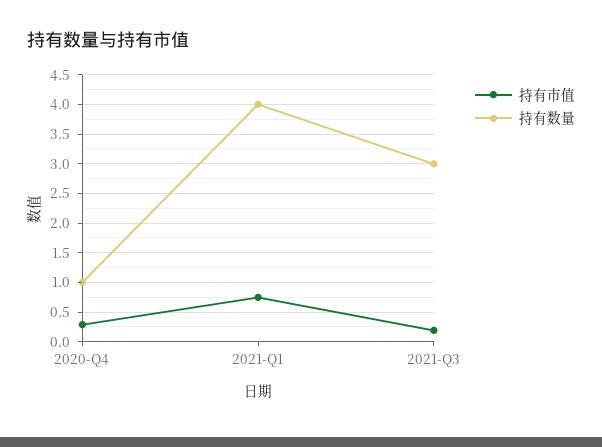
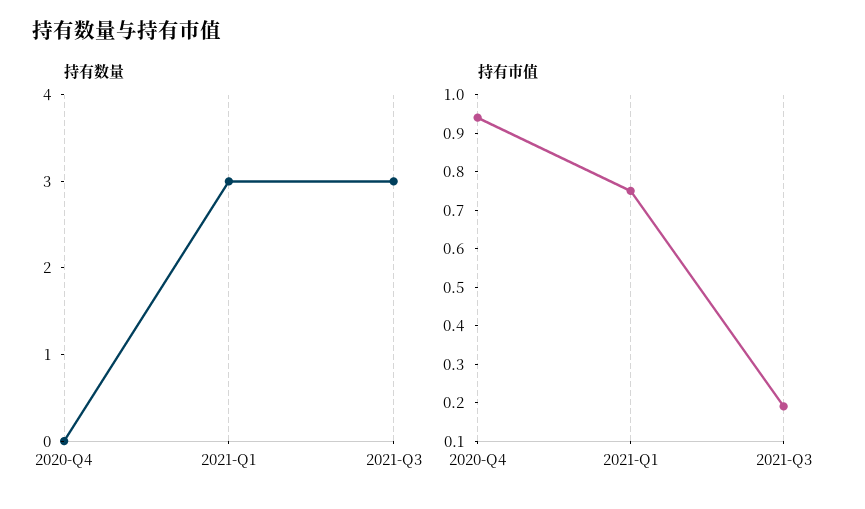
持有市值, 2020-Q4: 0.25 -> 0.95
持有数量, 2020-Q4: 1 -> 0
持有数量, 2021-Q1: 4 -> 3

